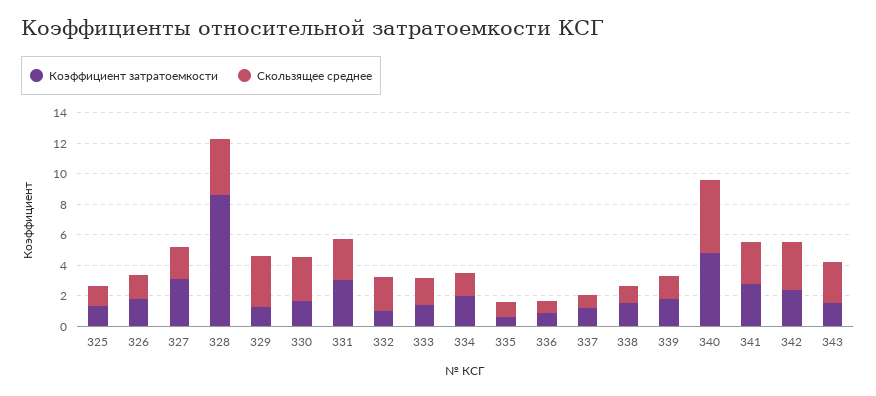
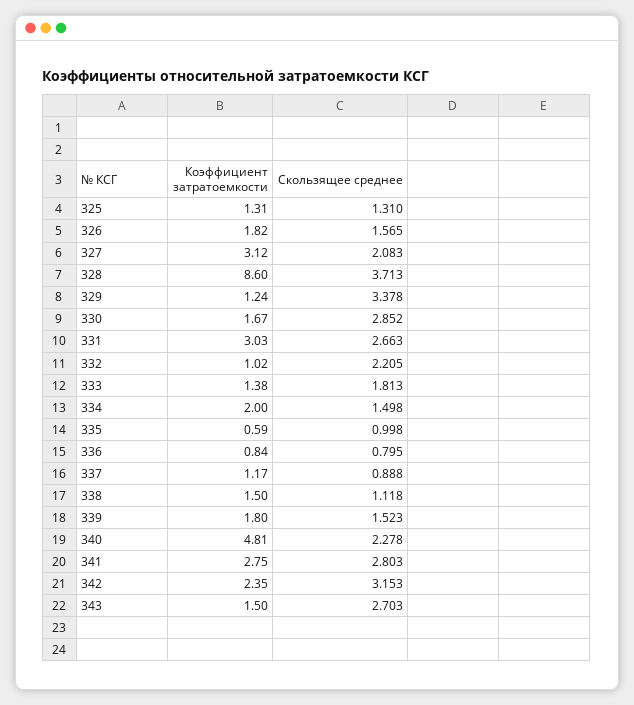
Скользящее среднее, 340: 5 -> 2.278

